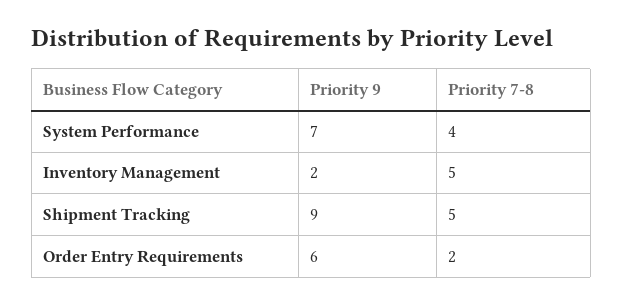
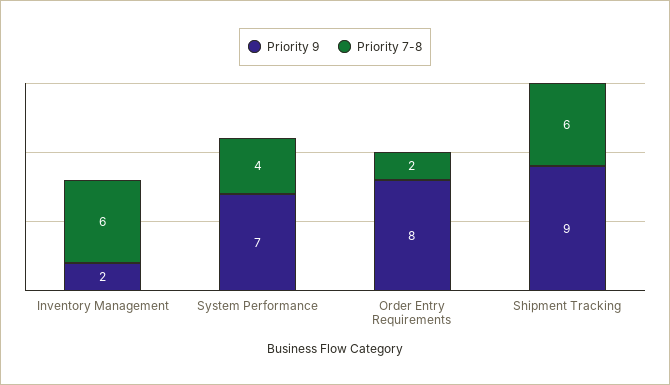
Priority 7-8, Inventory Management: 5 -> 6
Priority 7-8, Shipment Tracking: 5 -> 6
Priority 9, Order Entry Requirements: 6 -> 8

